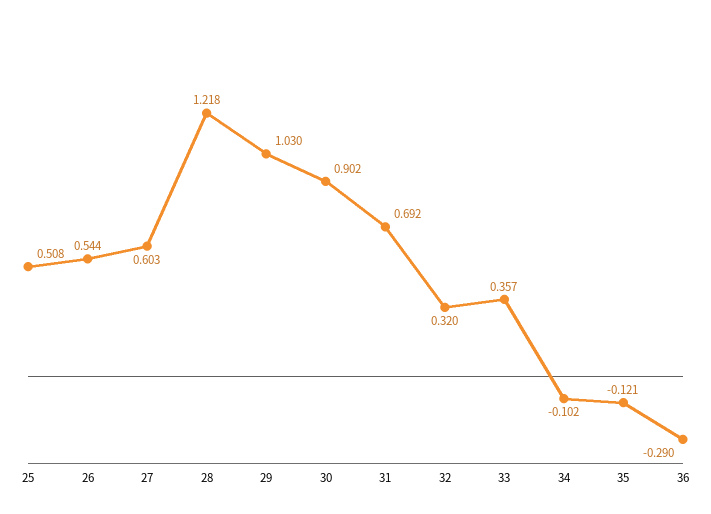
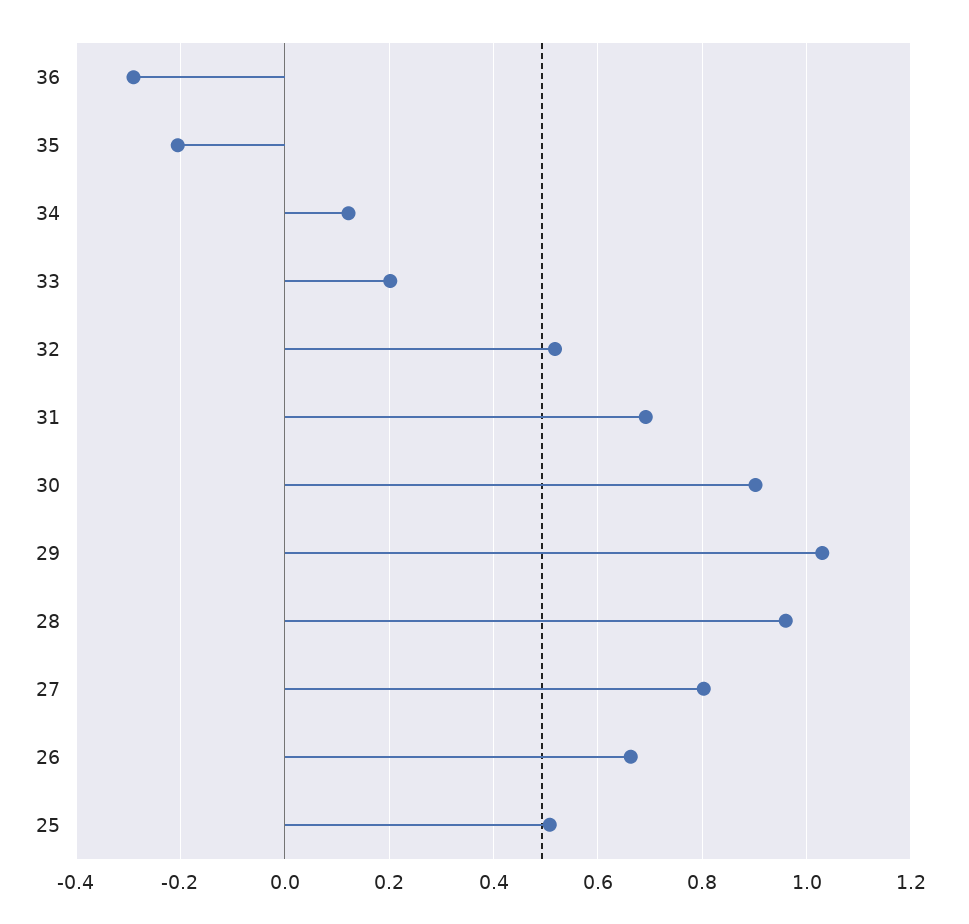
26: 0.544 -> 0.66
27: 0.603 -> 0.8
28: 1.218 -> 0.96
32: 0.32 -> 0.52
33: 0.357 -> 0.2
34: -0.102 -> 0.12
35: -0.121 -> -0.2

